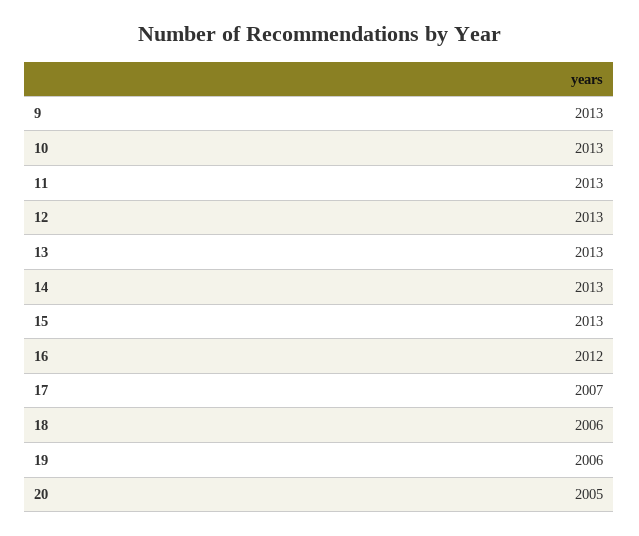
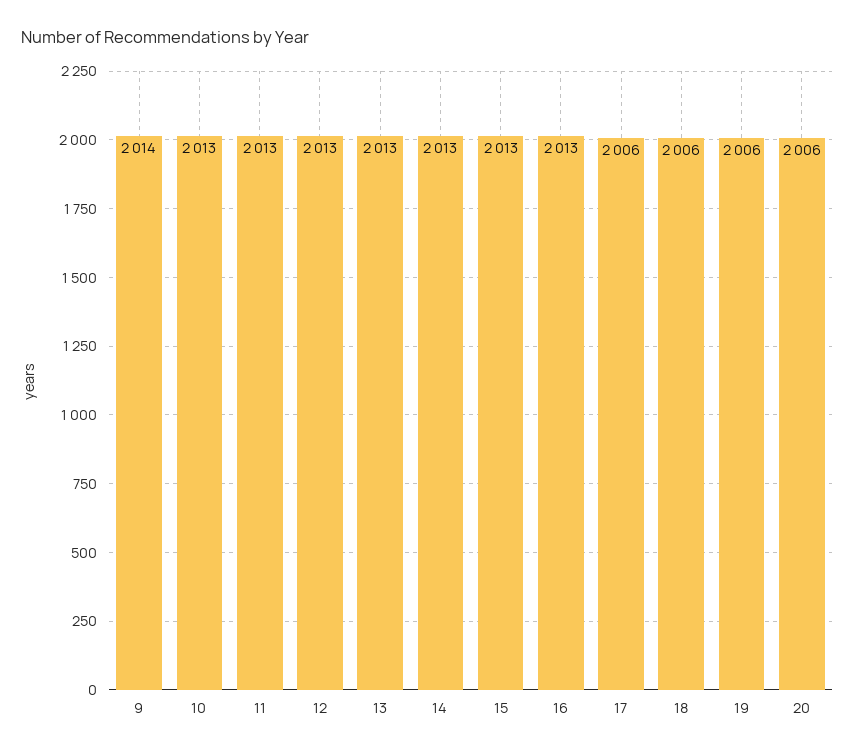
9: 2013 -> 2014
16: 2012 -> 2013
17: 2007 -> 2006
20: 2005 -> 2006

